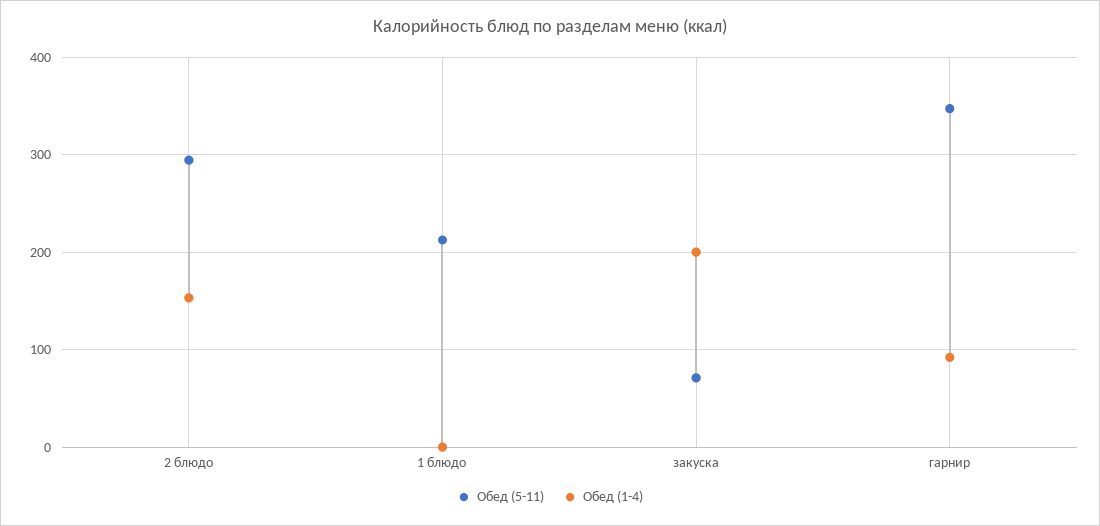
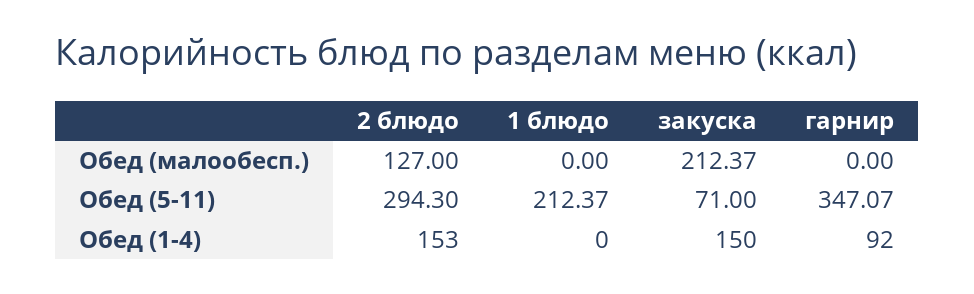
Обед (1-4), закуска: 200 -> 150
Обед (малообесп.), 2 блюдо: none -> 127
Обед (малообесп.), 1 блюдо: none -> 0
Обед (малообесп.), закуска: none -> 212.37
Обед (малообесп.), гарнир: none -> 0

